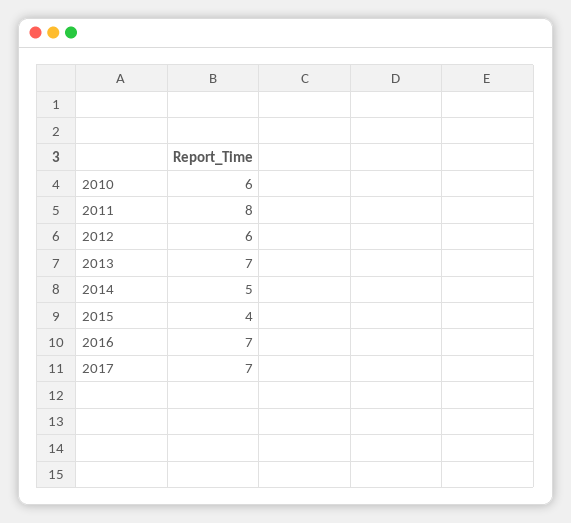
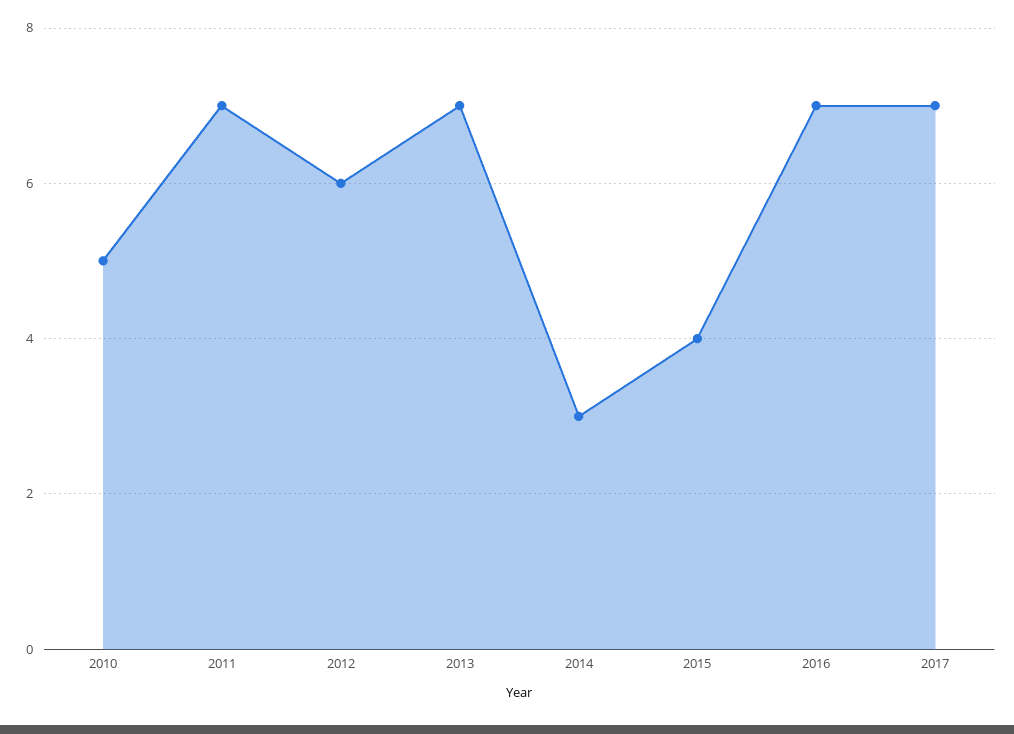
2010: 6 -> 5
2011: 8 -> 7
2014: 5 -> 3

